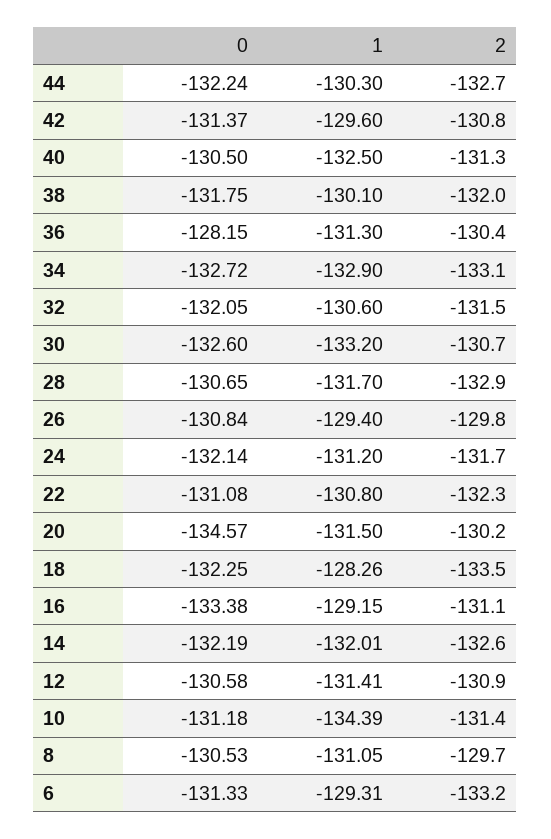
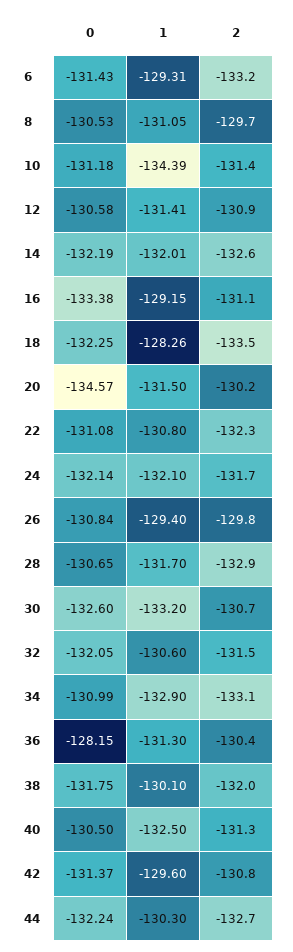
0, 34: -132.72 -> -130.99
1, 24: -131.2 -> -132.1
0, 6: -131.33 -> -131.43

